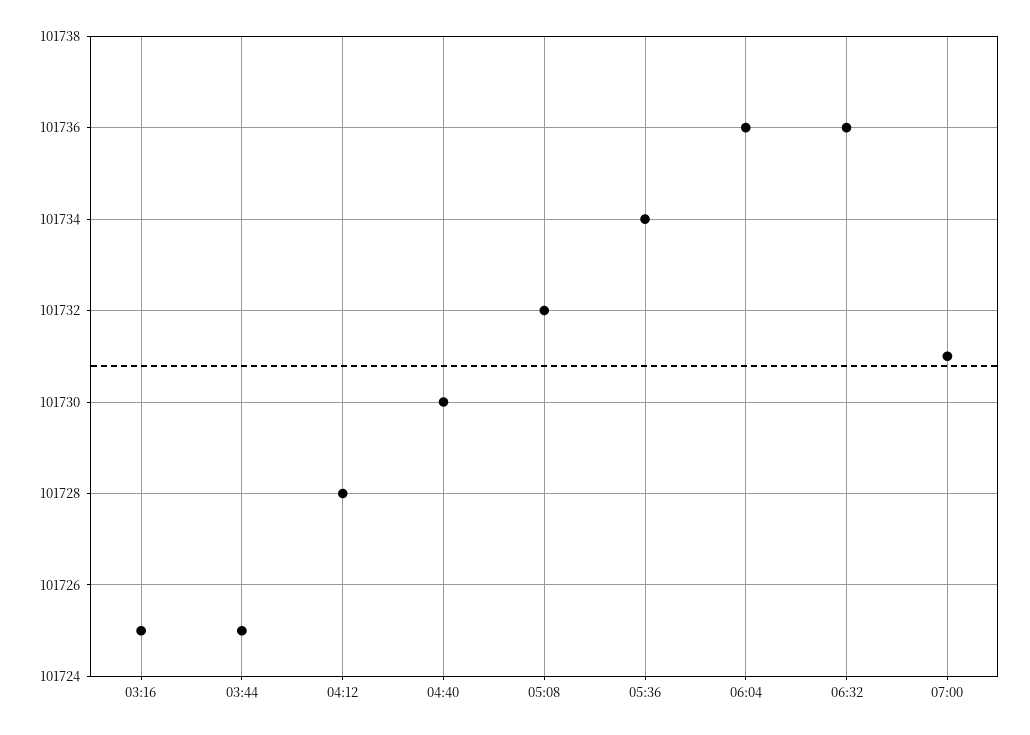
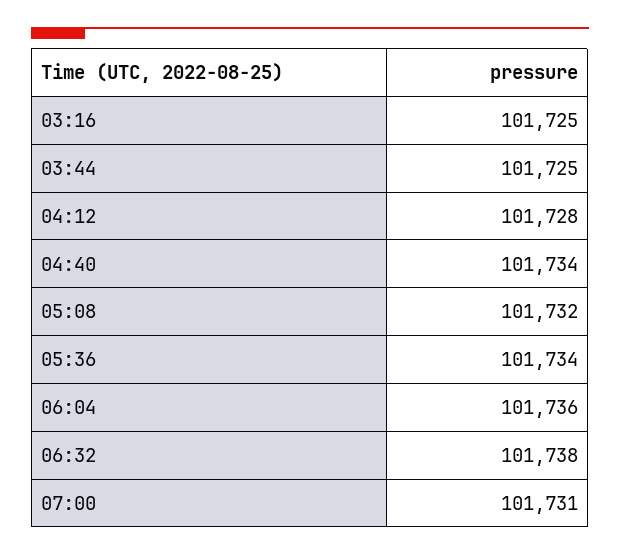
04:40: 101730 -> 101734
06:32: 101736 -> 101738

